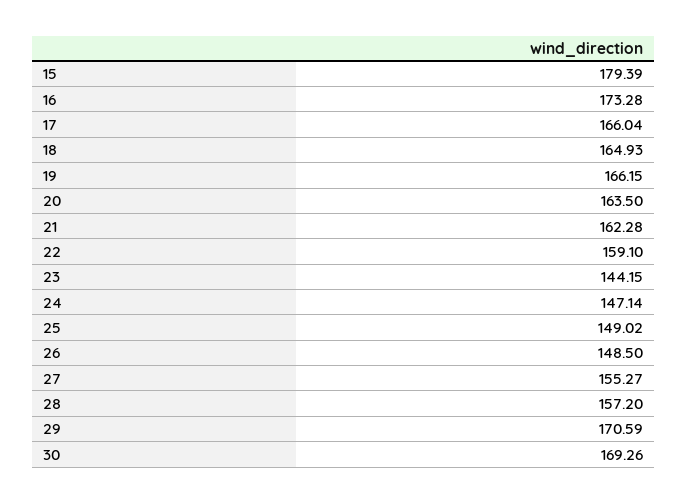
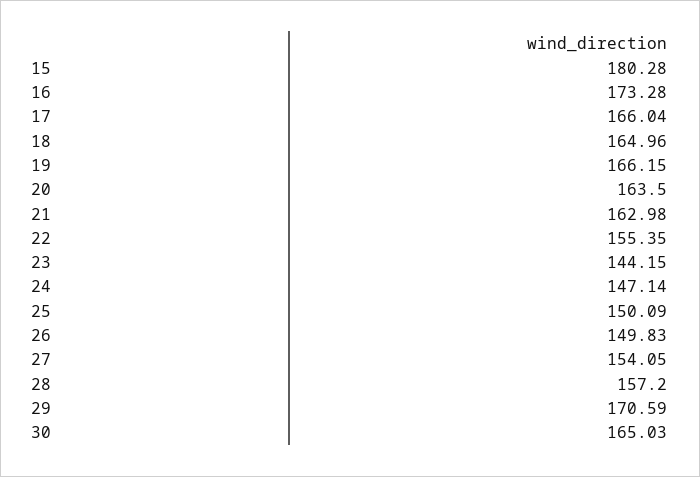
15: 179.39 -> 180.28
18: 164.93 -> 164.96
21: 162.28 -> 162.98
22: 159.1 -> 155.35
25: 149.02 -> 150.09
26: 148.5 -> 149.83
27: 155.27 -> 154.05
30: 169.26 -> 165.03

